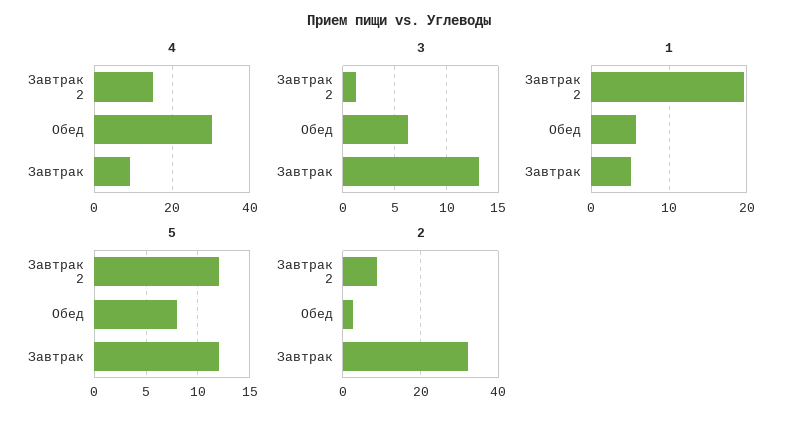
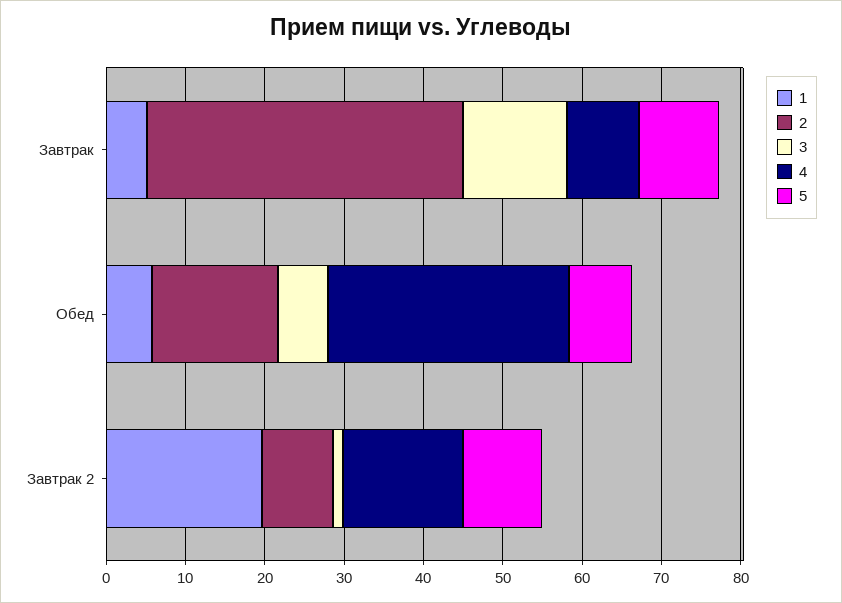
5, Завтрак 2: 12 -> 10
5, Завтрак: 12 -> 10
2, Обед: 2 -> 16
2, Завтрак: 32 -> 40

